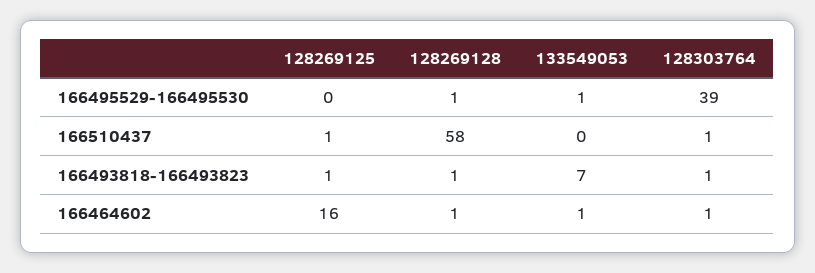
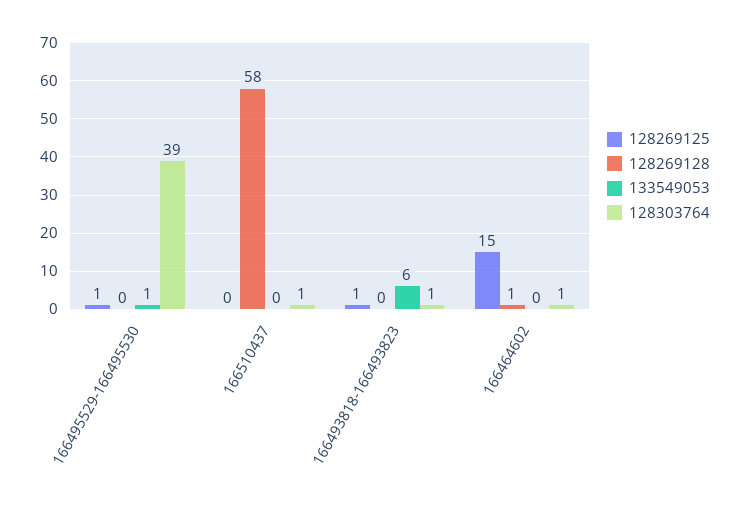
128269125, 166495529-166495530: 0 -> 1
128269128, 166495529-166495530: 1 -> 0
128269125, 166510437: 1 -> 0
128269128, 166493818-166493823: 1 -> 0
133549053, 166493818-166493823: 7 -> 6
128269125, 166464602: 16 -> 15
133549053, 166464602: 1 -> 0

